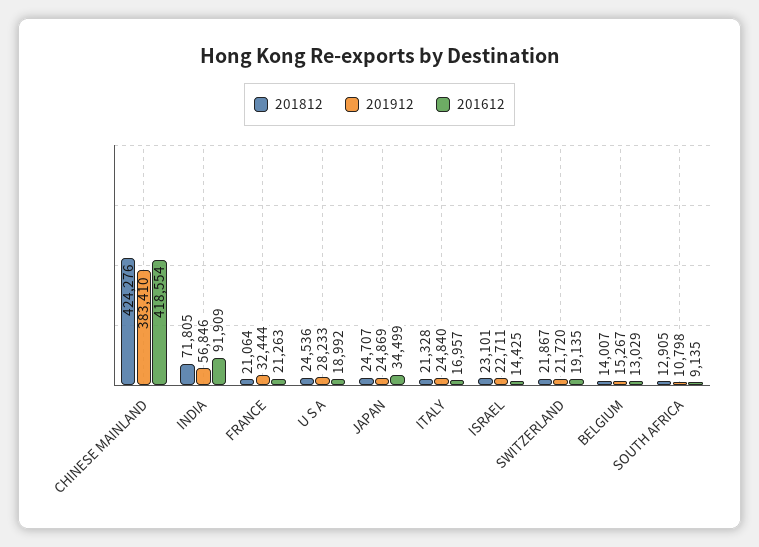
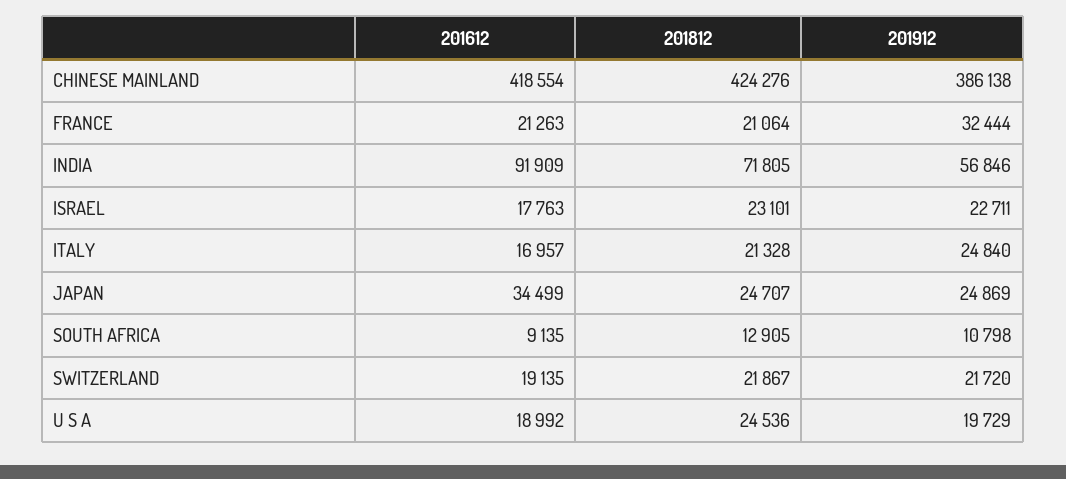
201912, CHINESE MAINLAND: 383410 -> 386138
201912, U S A: 28233 -> 19729
201612, ISRAEL: 14425 -> 17763
201812, BELGIUM: 14007 -> none
201912, BELGIUM: 15267 -> none
201612, BELGIUM: 13029 -> none

